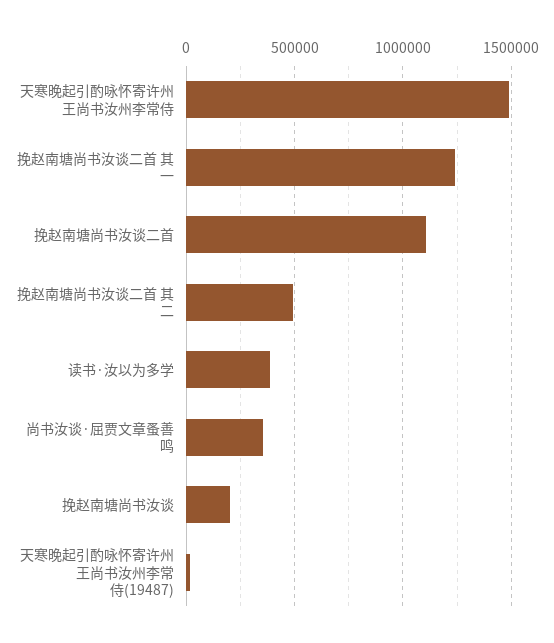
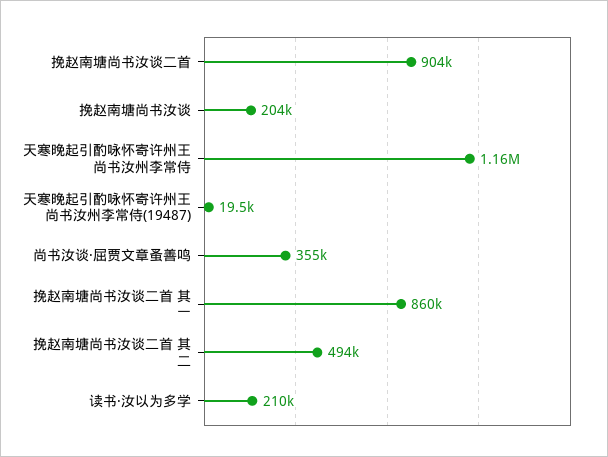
天寒晚起引酌咏怀寄许州王尚书汝州李常侍: 1500000 -> 1160000
挽赵南塘尚书汝谈二首 其一: 1250000 -> 860000
挽赵南塘尚书汝谈二首: 1100000 -> 904000
读书·汝以为多学: 400000 -> 210000

